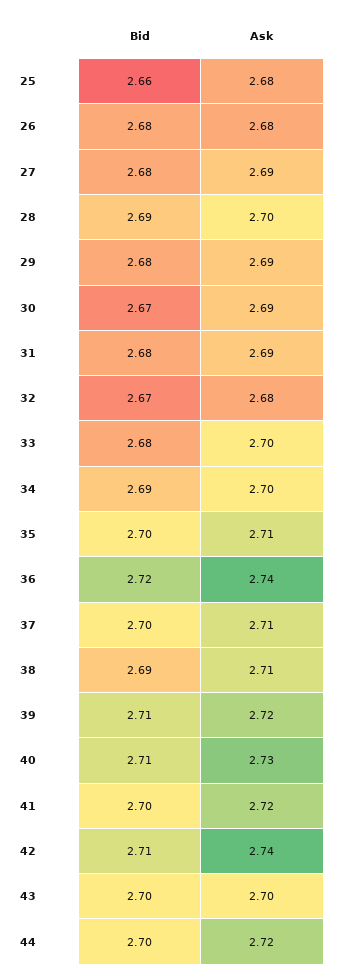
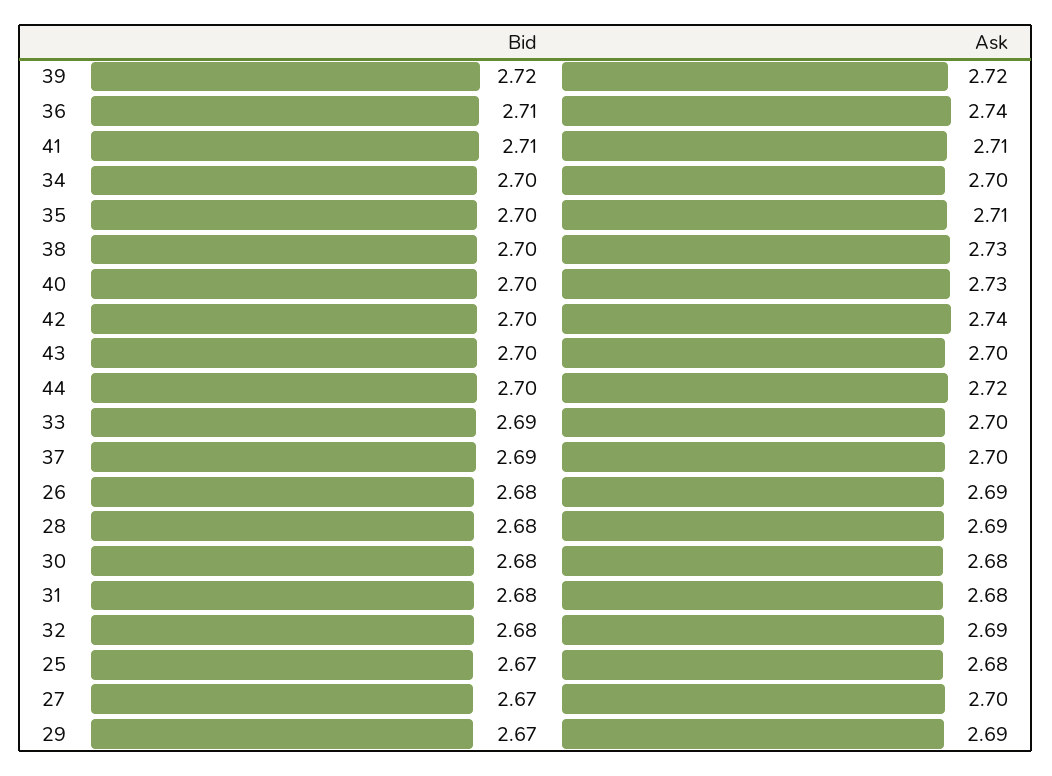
Bid, 25: 2.66 -> 2.67
Ask, 26: 2.68 -> 2.69
Bid, 27: 2.68 -> 2.67
Ask, 27: 2.69 -> 2.7
Bid, 28: 2.69 -> 2.68
Ask, 28: 2.7 -> 2.69
Bid, 29: 2.68 -> 2.67
Bid, 30: 2.67 -> 2.68
Ask, 30: 2.69 -> 2.68
Ask, 31: 2.69 -> 2.68
Bid, 32: 2.67 -> 2.68
Ask, 32: 2.68 -> 2.69
Bid, 33: 2.68 -> 2.69
Bid, 34: 2.69 -> 2.7
Bid, 36: 2.72 -> 2.71
Bid, 37: 2.7 -> 2.69
Ask, 37: 2.71 -> 2.7
Bid, 38: 2.69 -> 2.7
Ask, 38: 2.71 -> 2.73
Bid, 39: 2.71 -> 2.72
Bid, 40: 2.71 -> 2.7
Bid, 41: 2.7 -> 2.71
Ask, 41: 2.72 -> 2.71
Bid, 42: 2.71 -> 2.7

